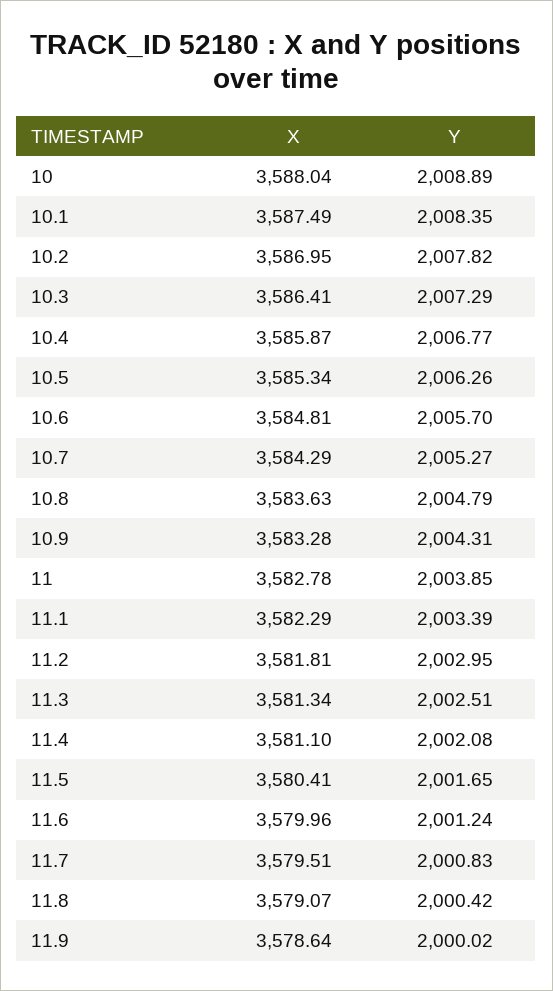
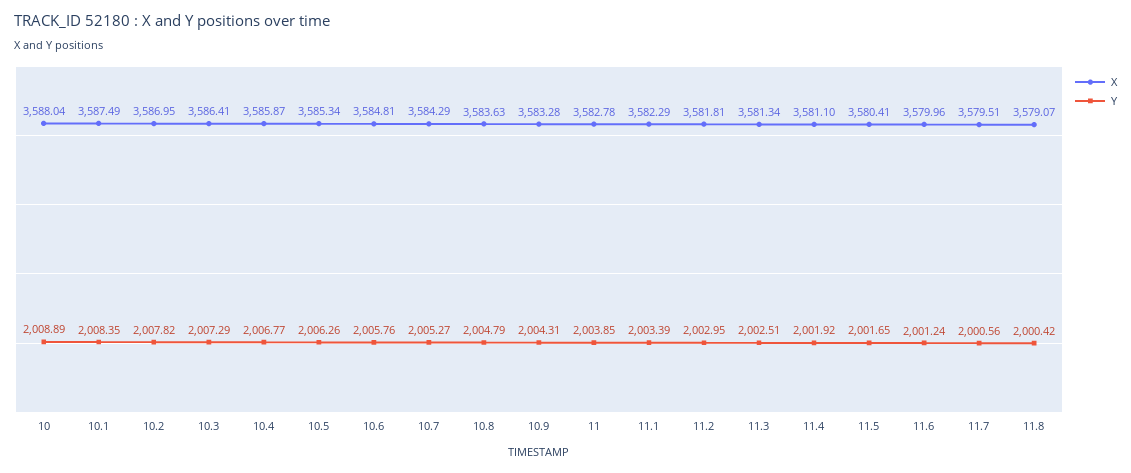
Y, 10.6: 2005.7 -> 2005.76
Y, 11.4: 2002.08 -> 2001.92
Y, 11.7: 2000.83 -> 2000.56
X, 11.9: 3578.64 -> none
Y, 11.9: 2000.02 -> none

